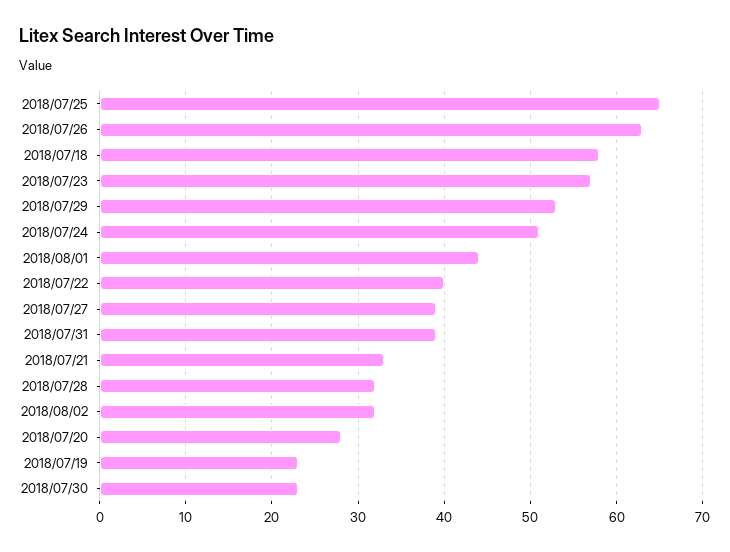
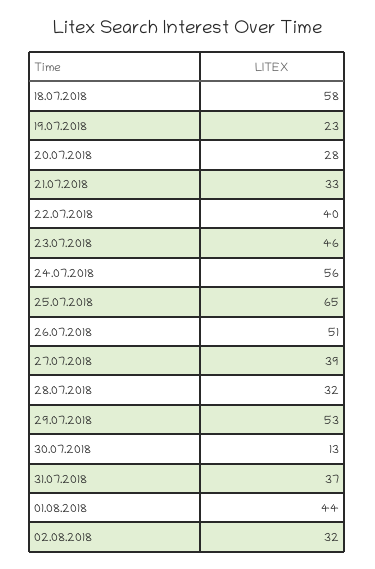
2018/07/26: 63 -> 51
2018/07/23: 57 -> 46
2018/07/24: 51 -> 56
2018/07/31: 39 -> 37
2018/07/30: 23 -> 13

